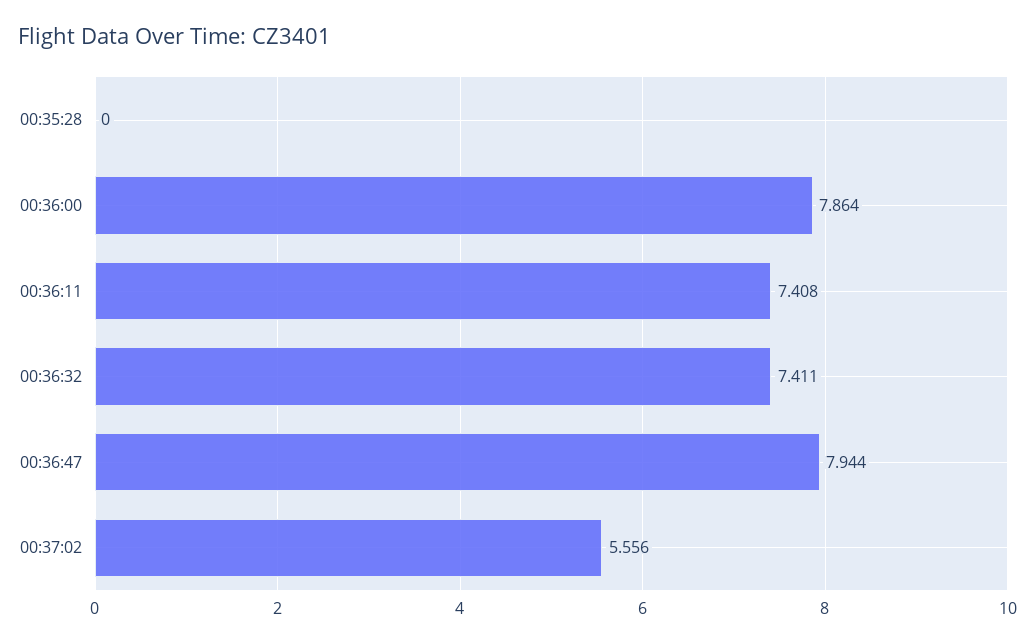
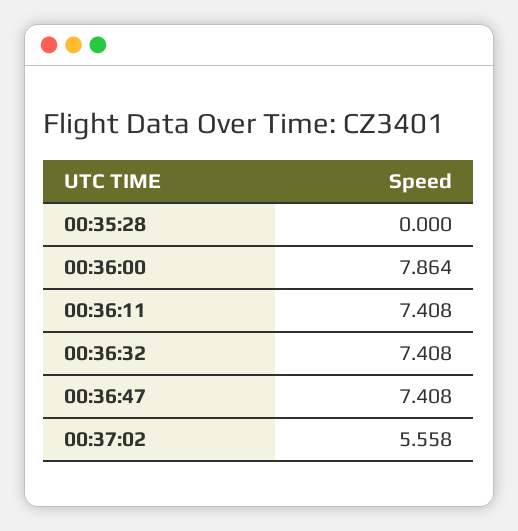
00:36:32: 7.411 -> 7.408
00:36:47: 7.944 -> 7.408
00:37:02: 5.556 -> 5.558

